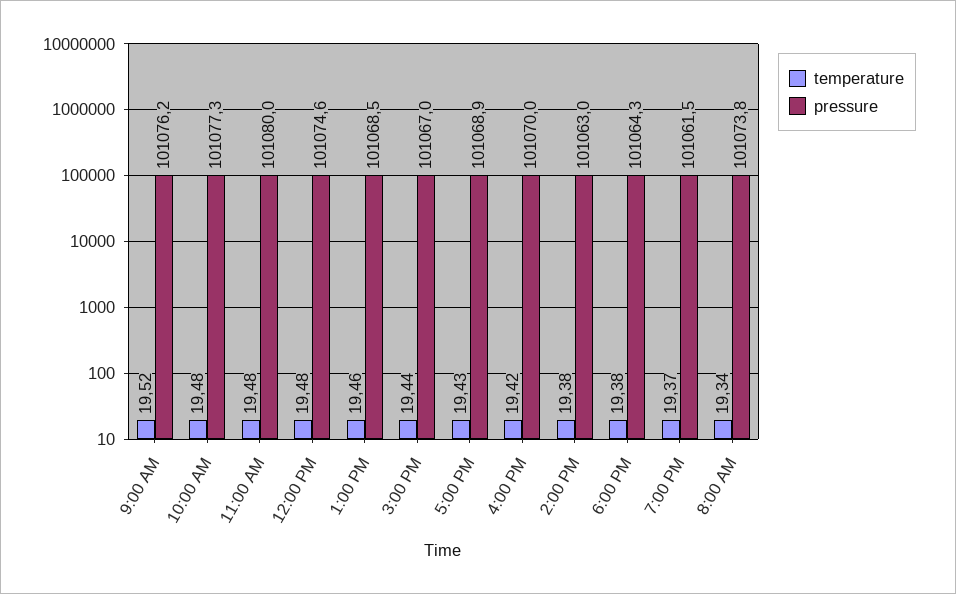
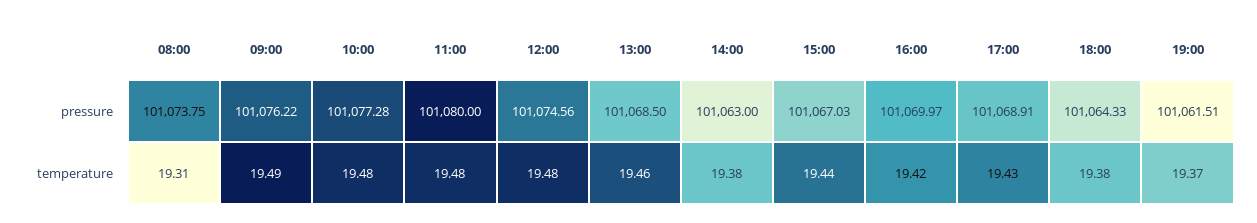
temperature, 9:00 AM: 19.52 -> 19.49
temperature, 8:00 AM: 19.34 -> 19.31

